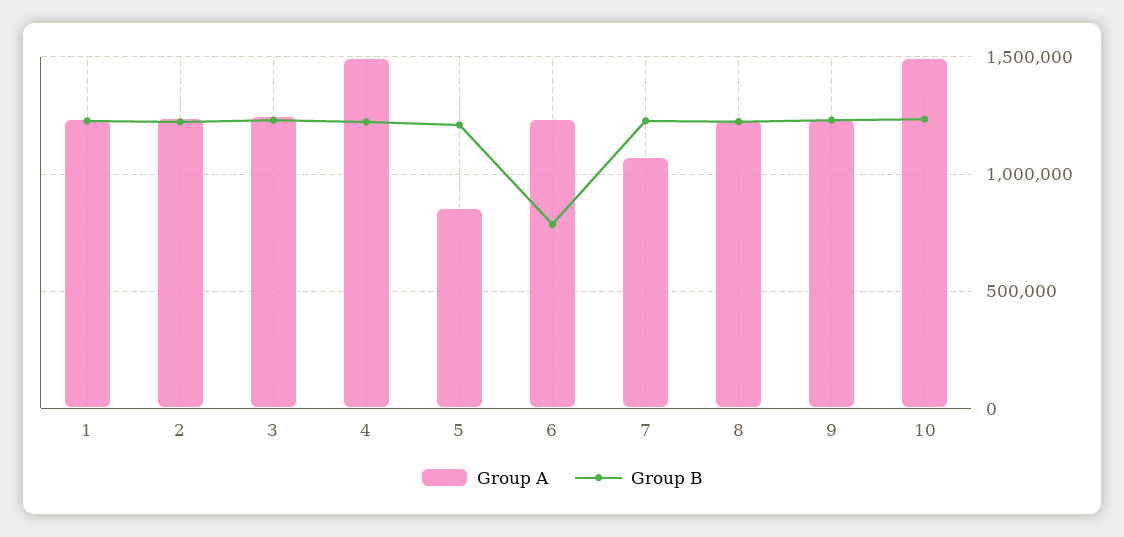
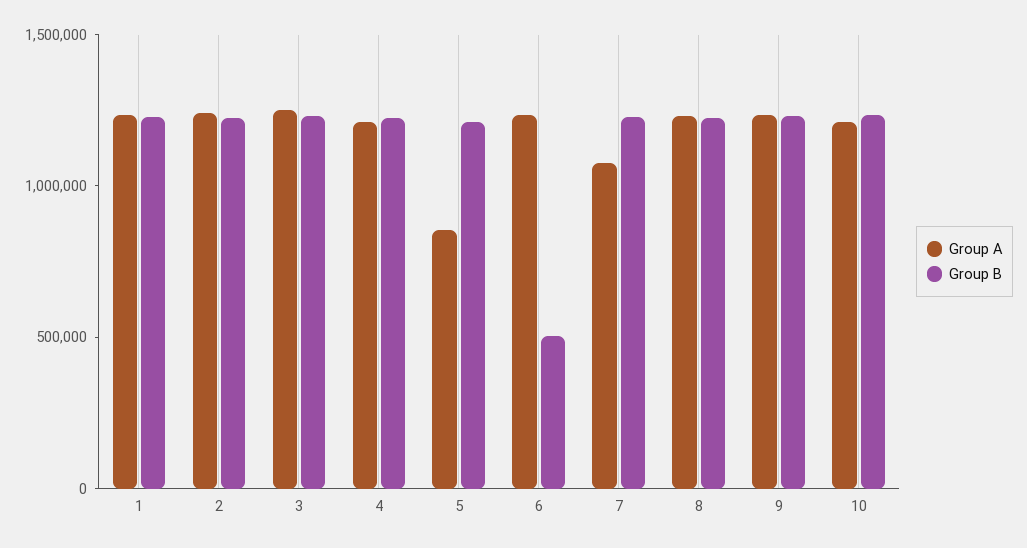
Group A, 4: 1500000 -> 1200000
Group B, 6: 800000 -> 500000
Group A, 10: 1500000 -> 1200000

